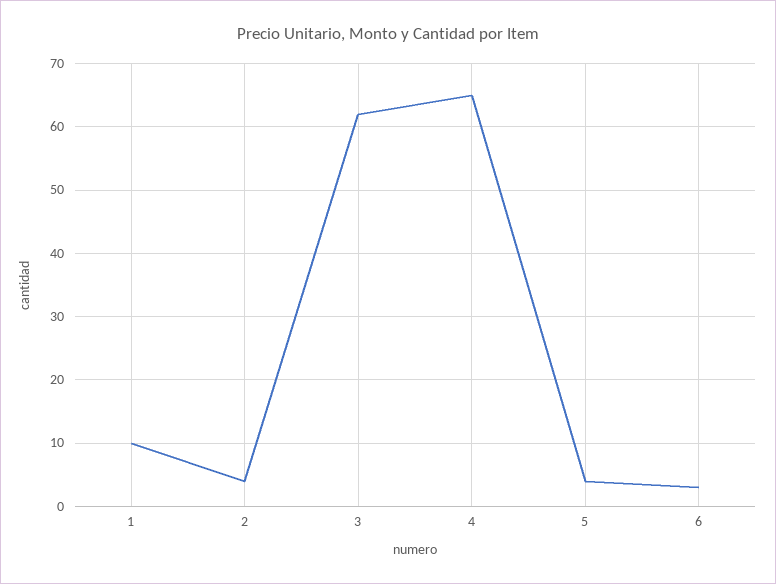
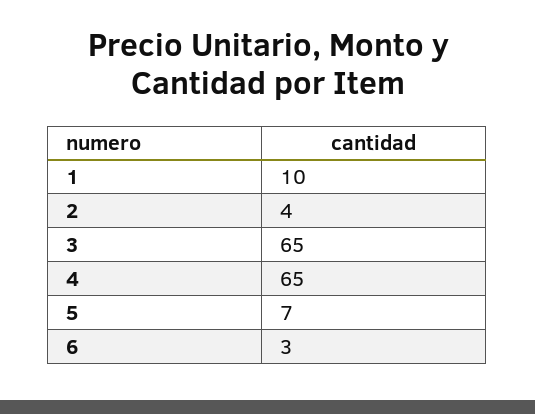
3: 62 -> 65
5: 4 -> 7

